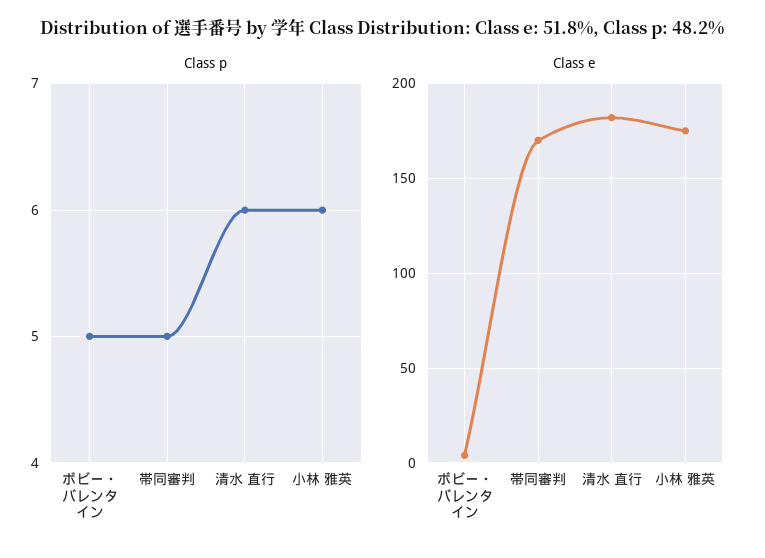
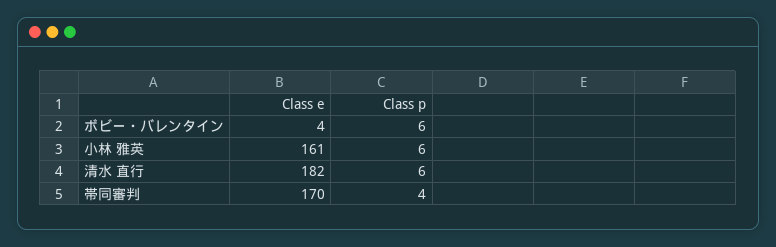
Class p, ボビー・バレンタイン: 5 -> 6
Class p, 帯同審判: 5 -> 4
Class e, 小林 雅英: 175 -> 161

